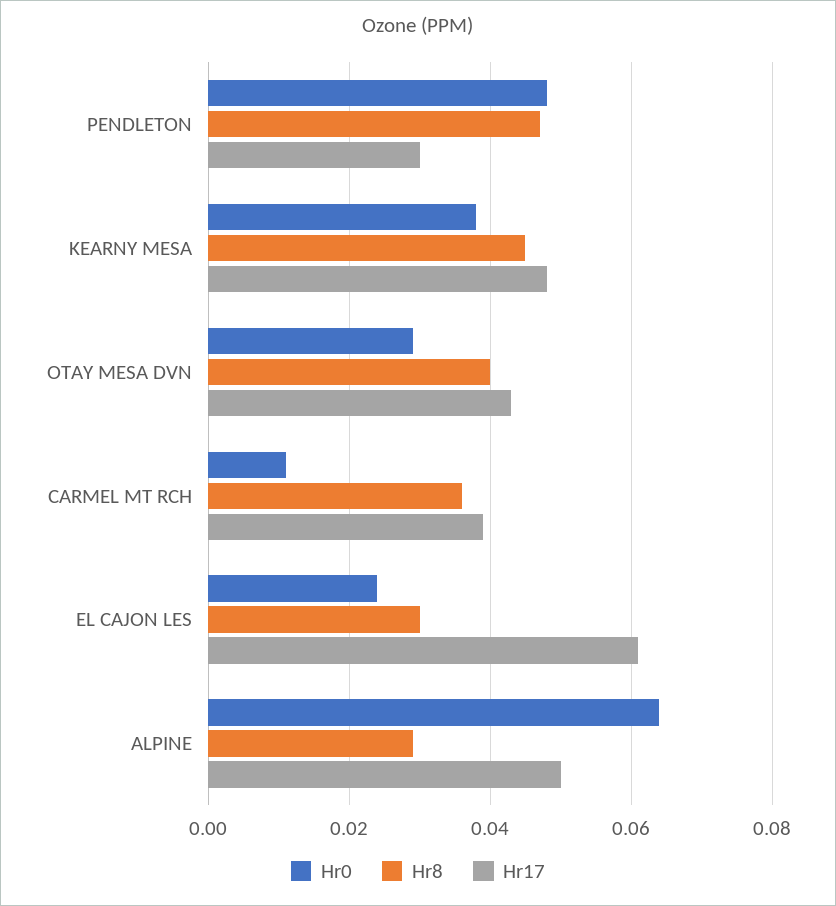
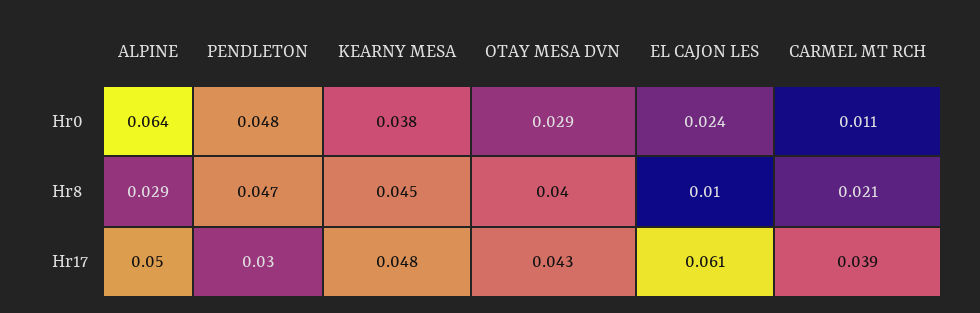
Hr8, CARMEL MT RCH: 0.035 -> 0.021
Hr8, EL CAJON LES: 0.03 -> 0.01

